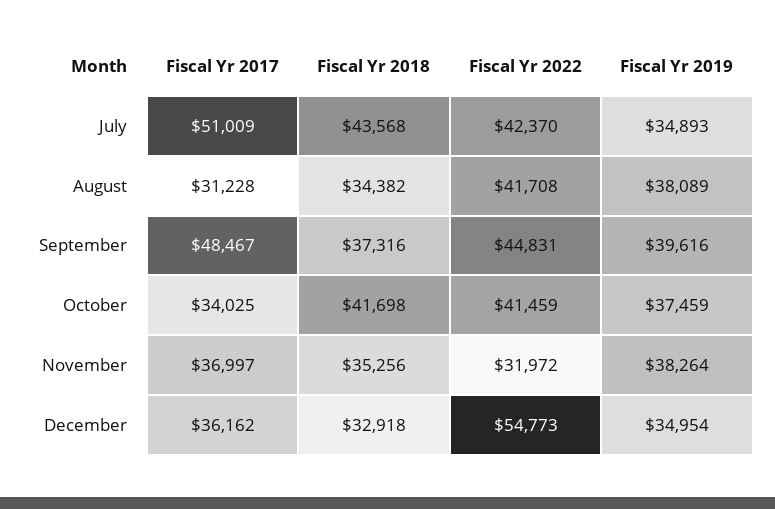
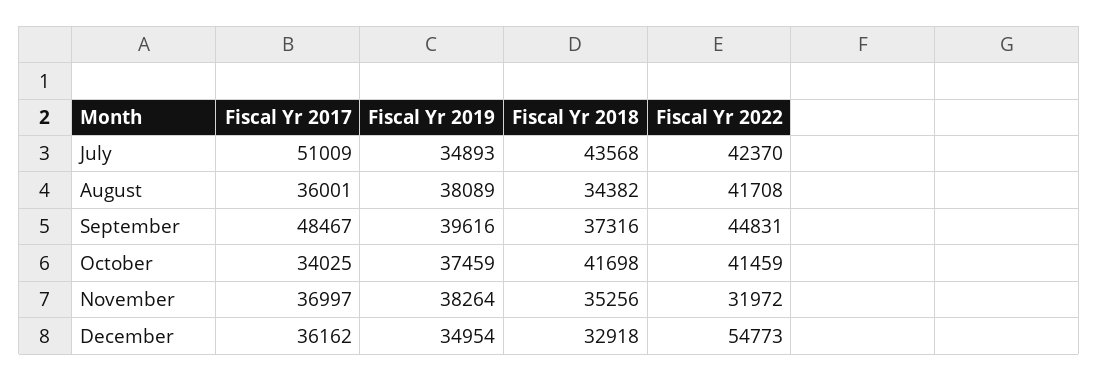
Fiscal Yr 2017, August: 31228 -> 36001

